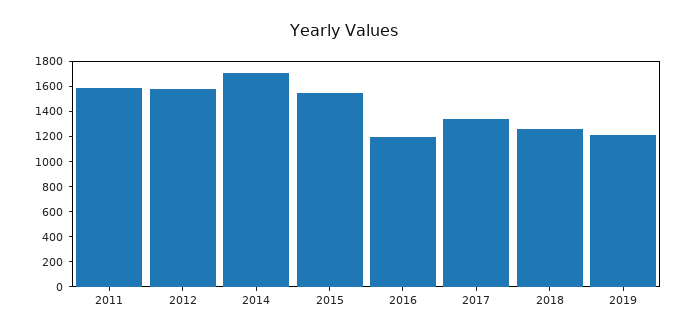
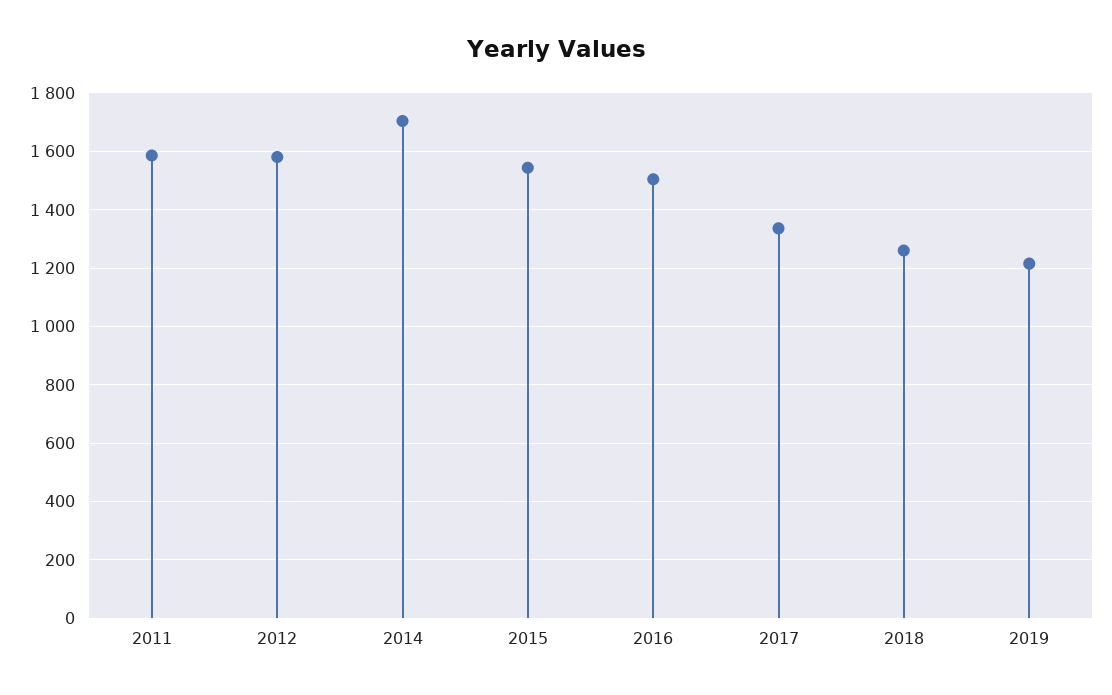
2016: 1200 -> 1500

